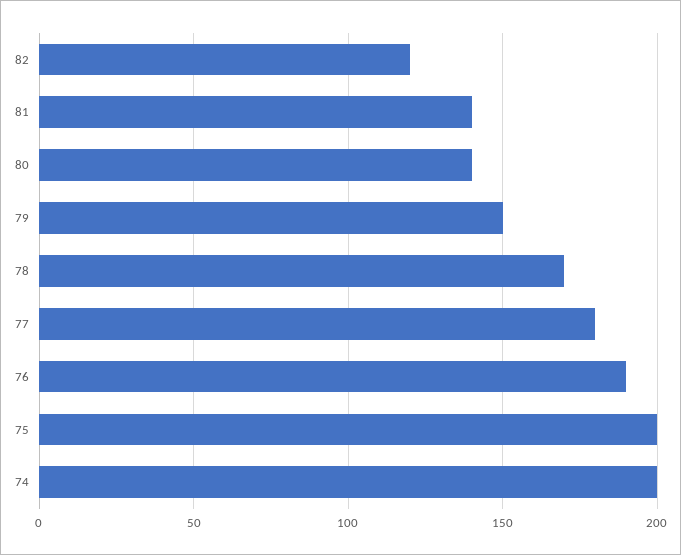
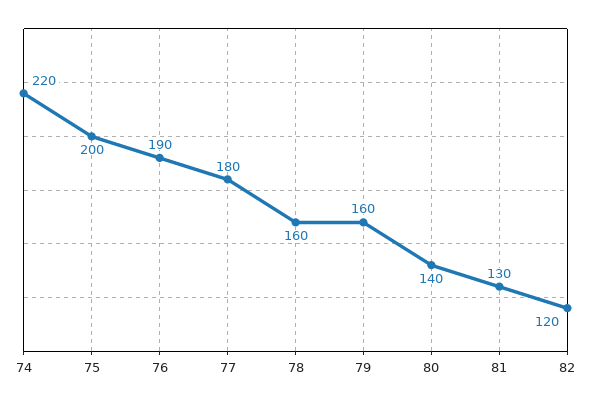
81: 140 -> 130
79: 150 -> 160
78: 170 -> 160
74: 200 -> 220

